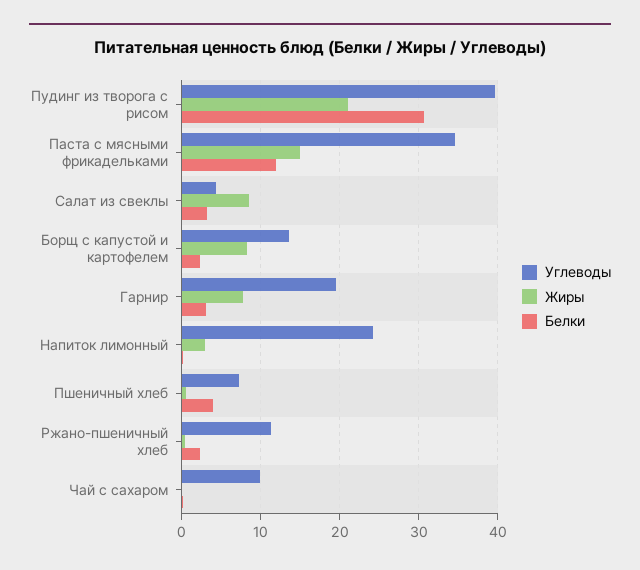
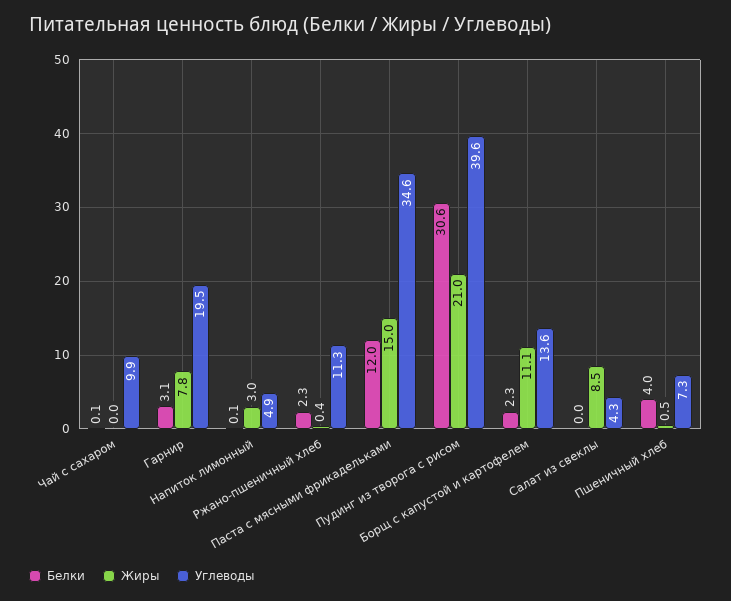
Белки, Салат из свеклы: 3 -> 0
Жиры, Борщ с капустой и картофелем: 8 -> 11.1
Углеводы, Напиток лимонный: 24 -> 4.9

